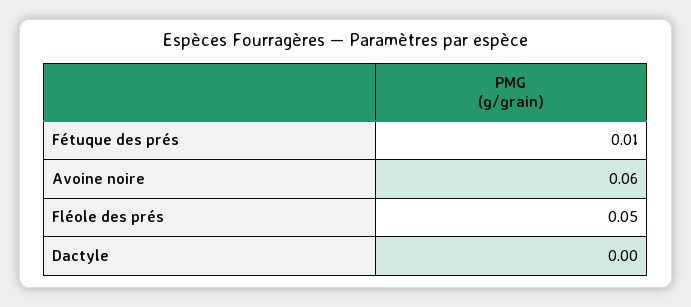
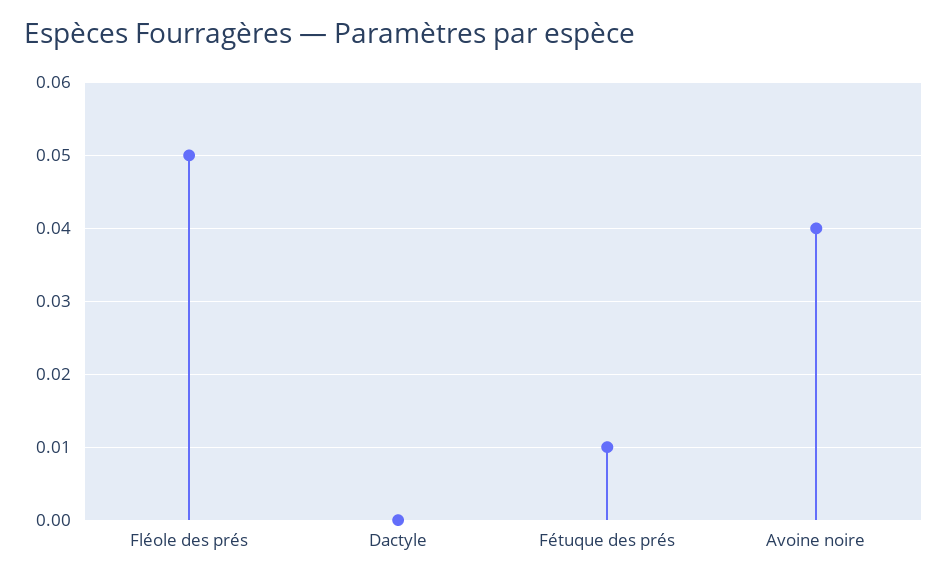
Avoine noire: 0.06 -> 0.04

